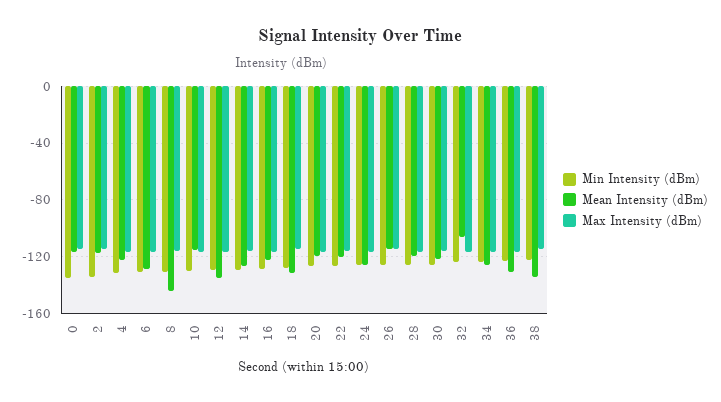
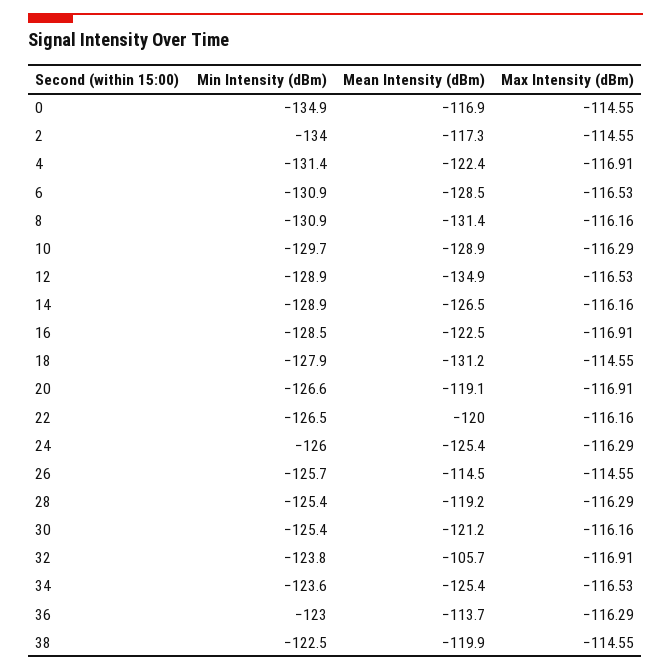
Mean Intensity (dBm), 8: -145 -> -131.4
Mean Intensity (dBm), 10: -115 -> -128.9
Mean Intensity (dBm), 36: -130 -> -113.7
Mean Intensity (dBm), 38: -135 -> -119.9

